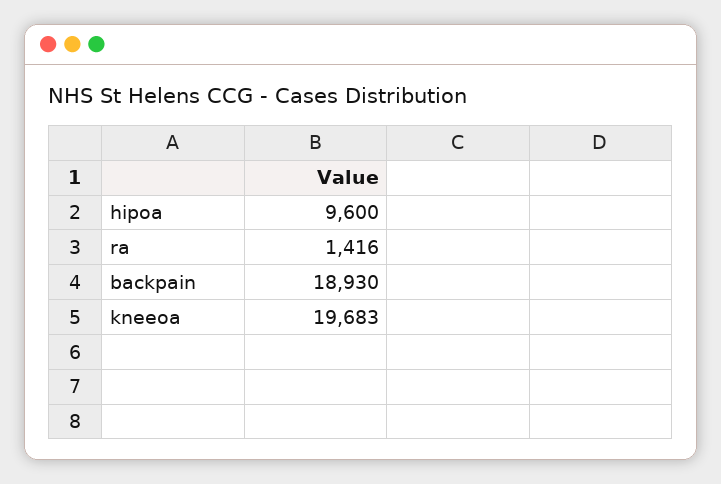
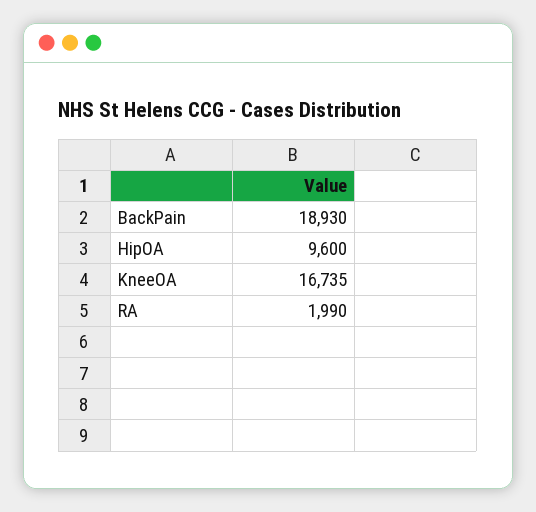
ra: 1416 -> 1990
kneeoa: 19683 -> 16735

